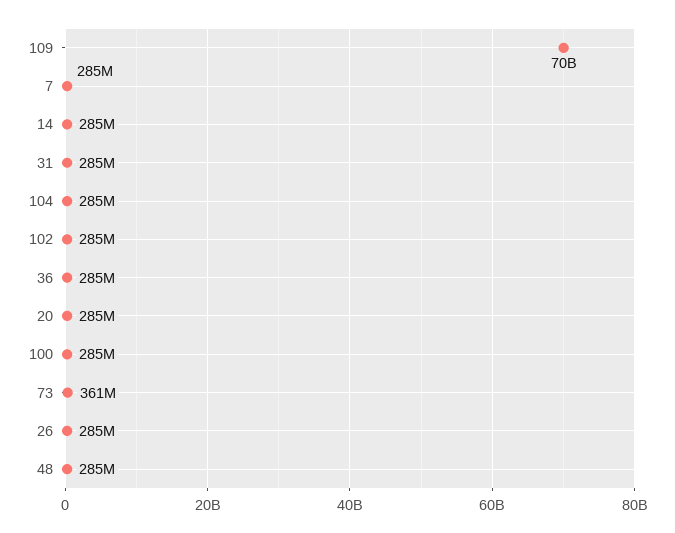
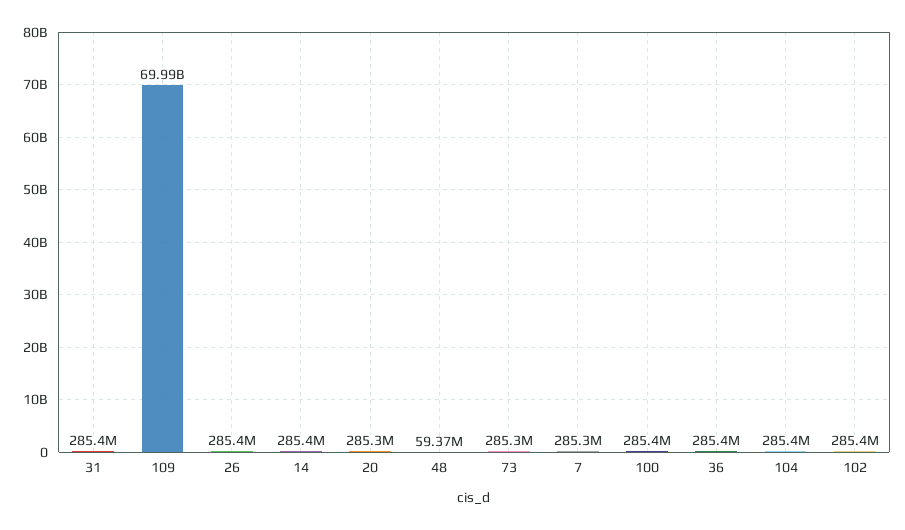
73: 361000000 -> 285300000
48: 285000000 -> 59370000

